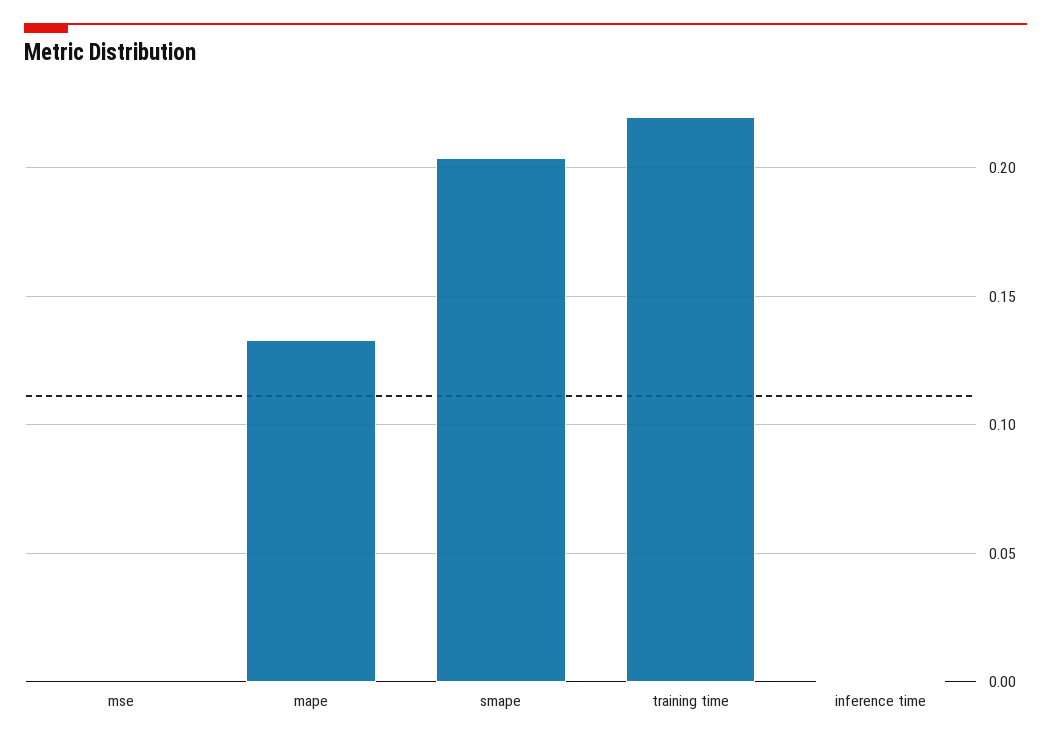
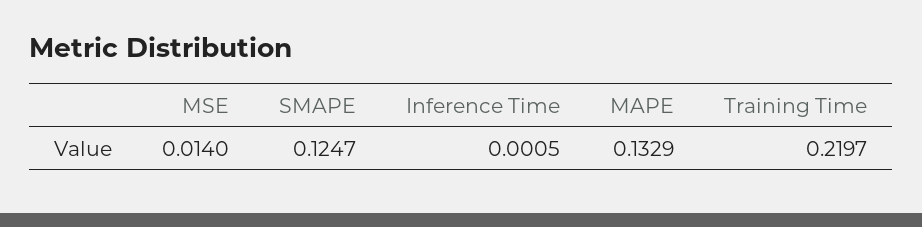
mse: 0 -> 0.014
smape: 0.205 -> 0.1247

